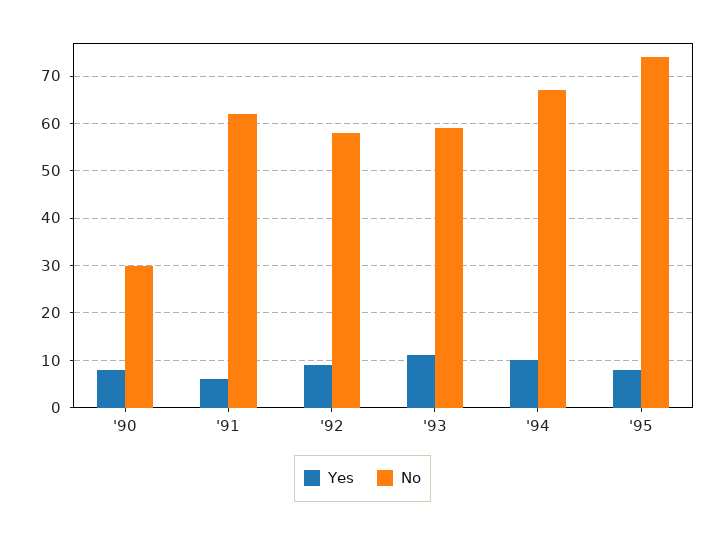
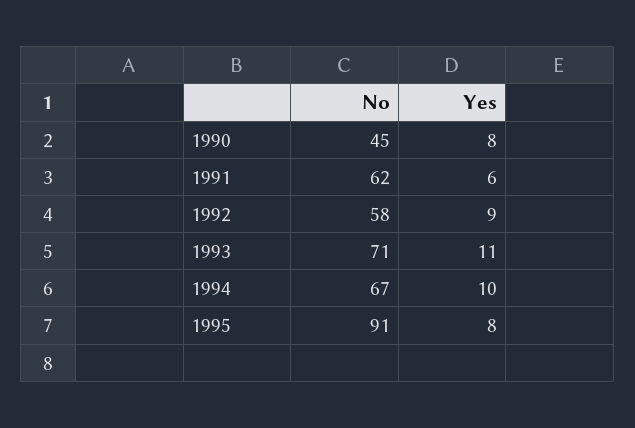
No, '90: 30 -> 45
No, '93: 60 -> 71
No, '95: 75 -> 91

